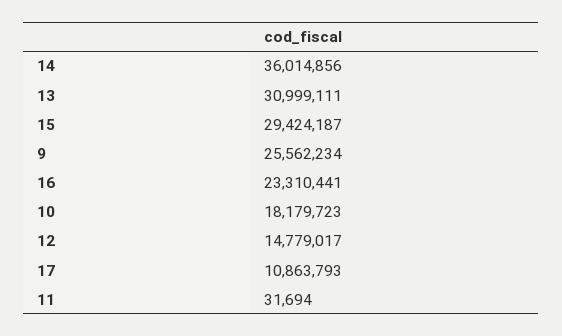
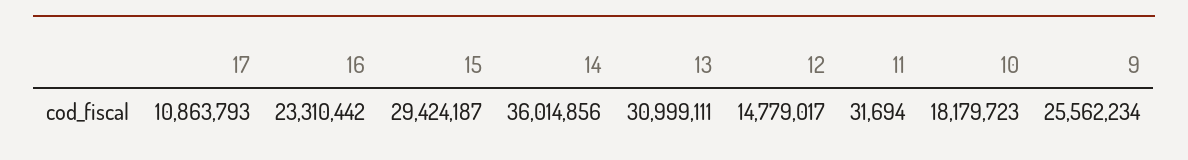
16: 23310441 -> 23310442

